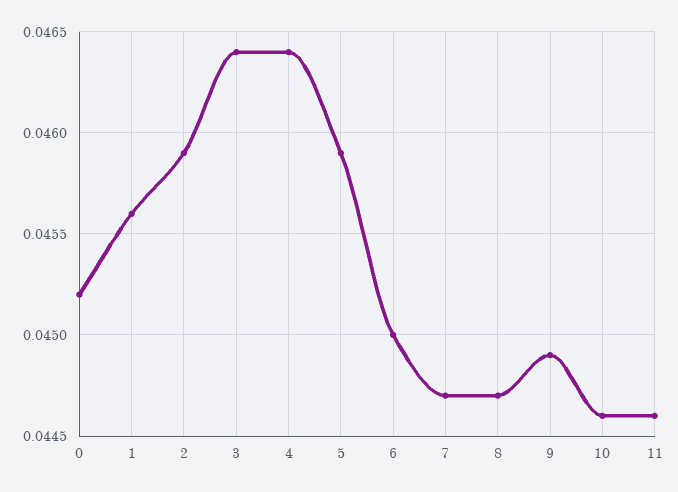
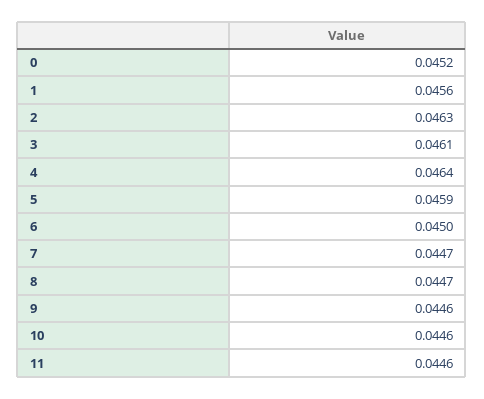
2: 0.0459 -> 0.0463
3: 0.0464 -> 0.0461
9: 0.0449 -> 0.0446

